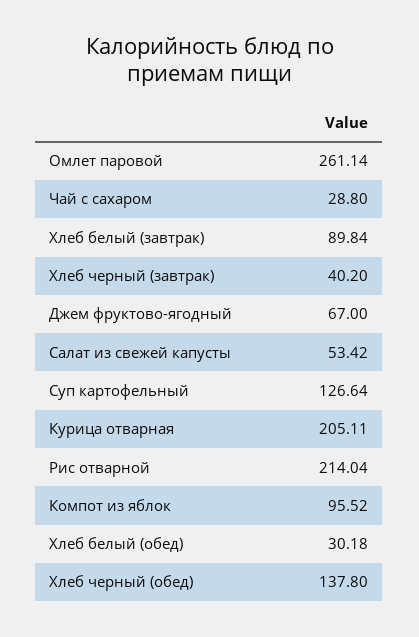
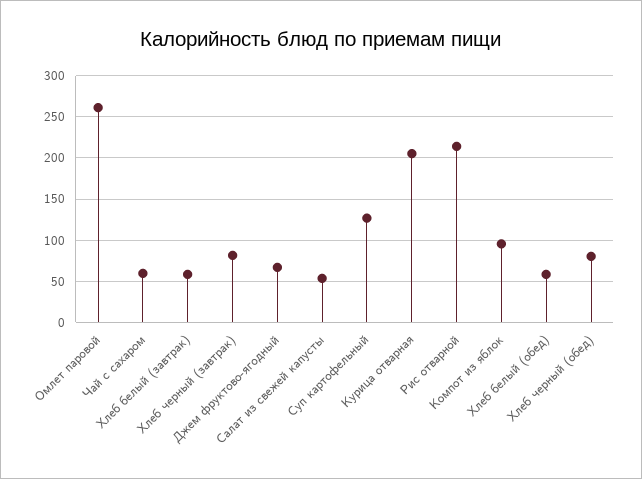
Чай с сахаром: 28.8 -> 60
Хлеб белый (завтрак): 89.84 -> 60
Хлеб черный (завтрак): 40.2 -> 80
Хлеб белый (обед): 30.18 -> 60
Хлеб черный (обед): 137.8 -> 80

